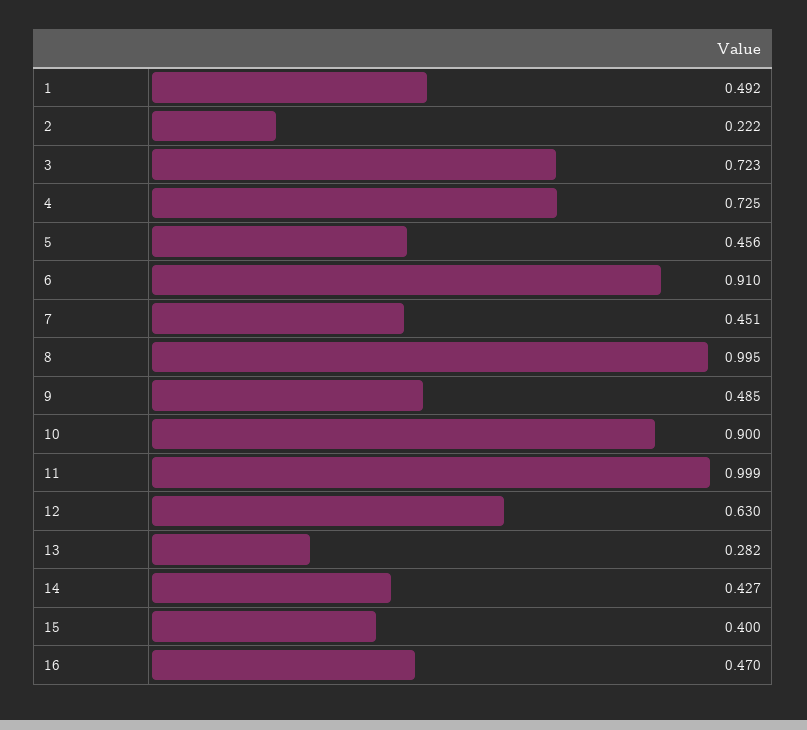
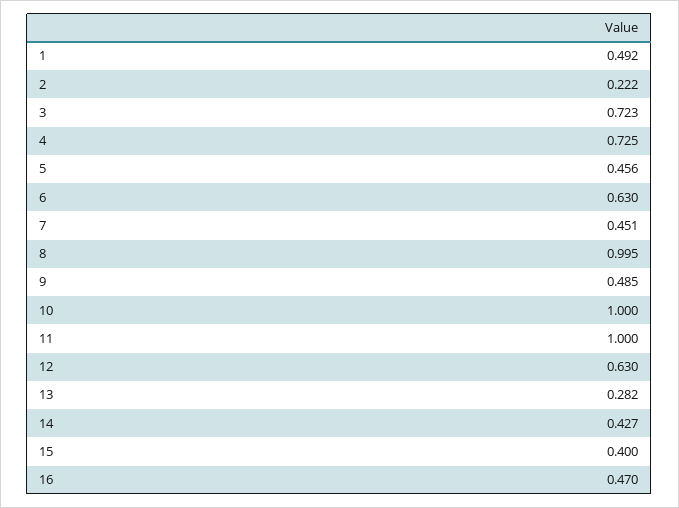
6: 0.91 -> 0.63
10: 0.9 -> 1
11: 0.999 -> 1

